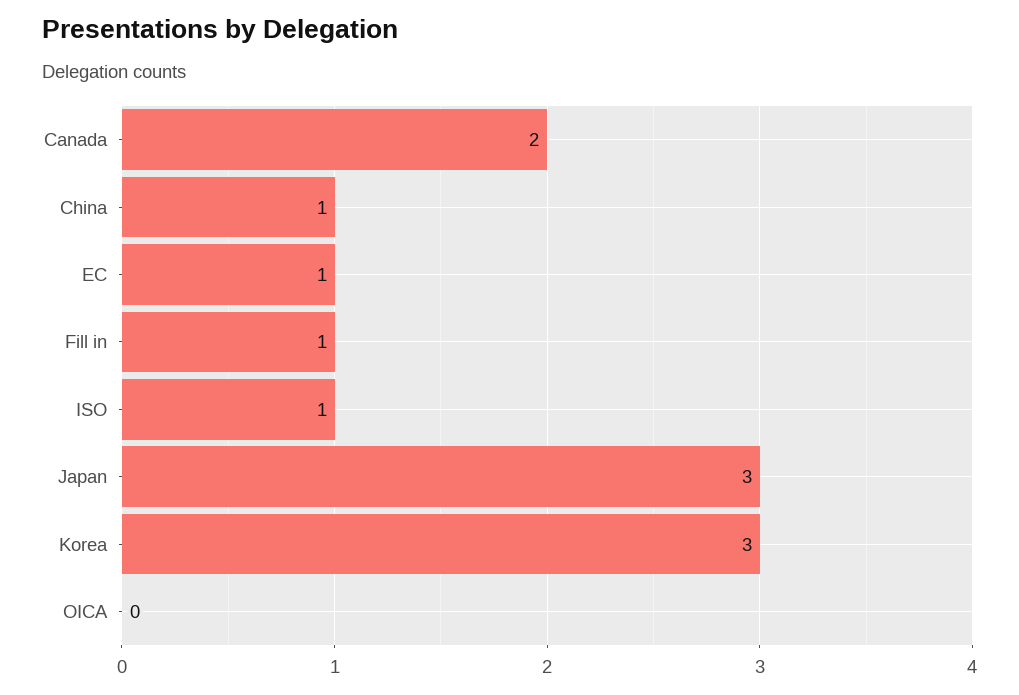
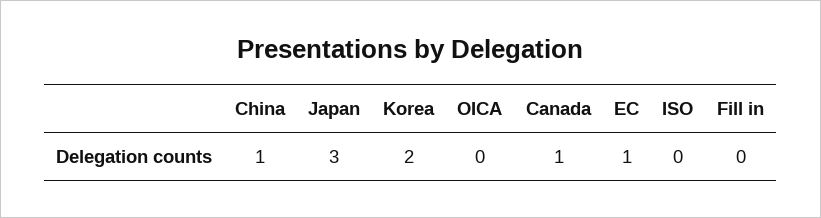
Canada: 2 -> 1
Fill in: 1 -> 0
ISO: 1 -> 0
Korea: 3 -> 2

